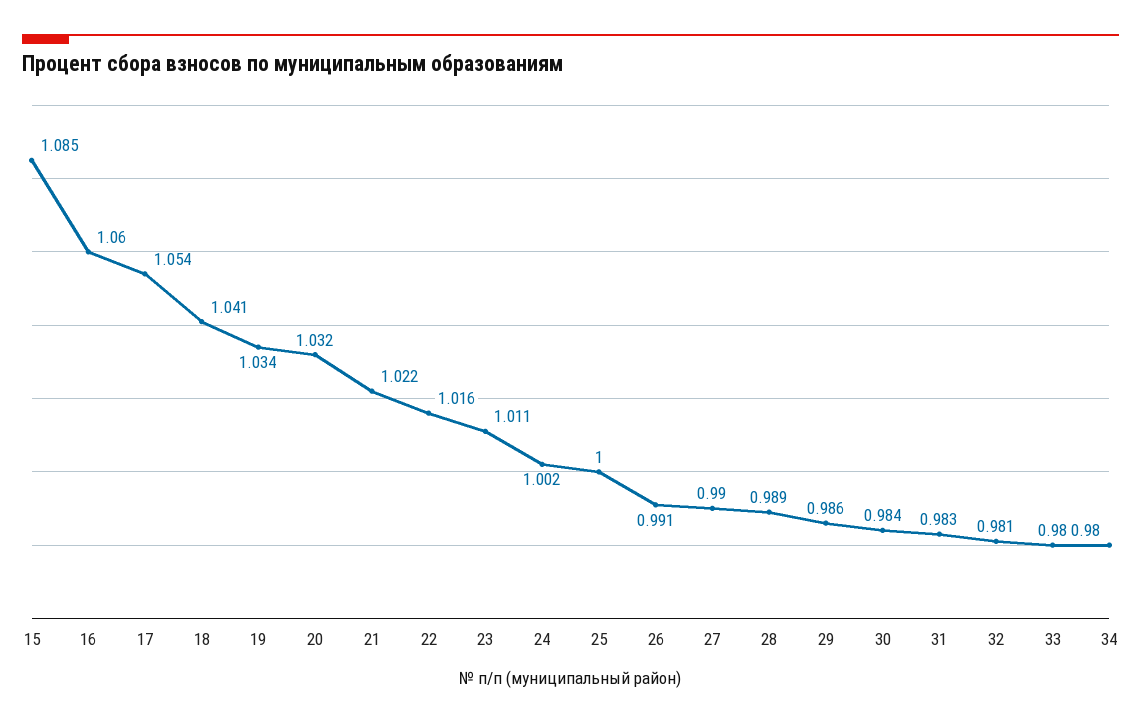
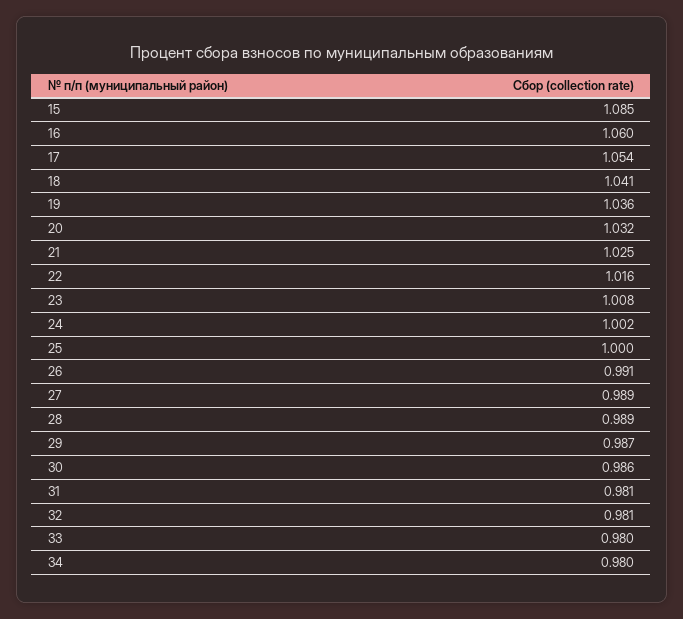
19: 1.034 -> 1.036
21: 1.022 -> 1.025
23: 1.011 -> 1.008
27: 0.99 -> 0.989
29: 0.986 -> 0.987
30: 0.984 -> 0.986
31: 0.983 -> 0.981

